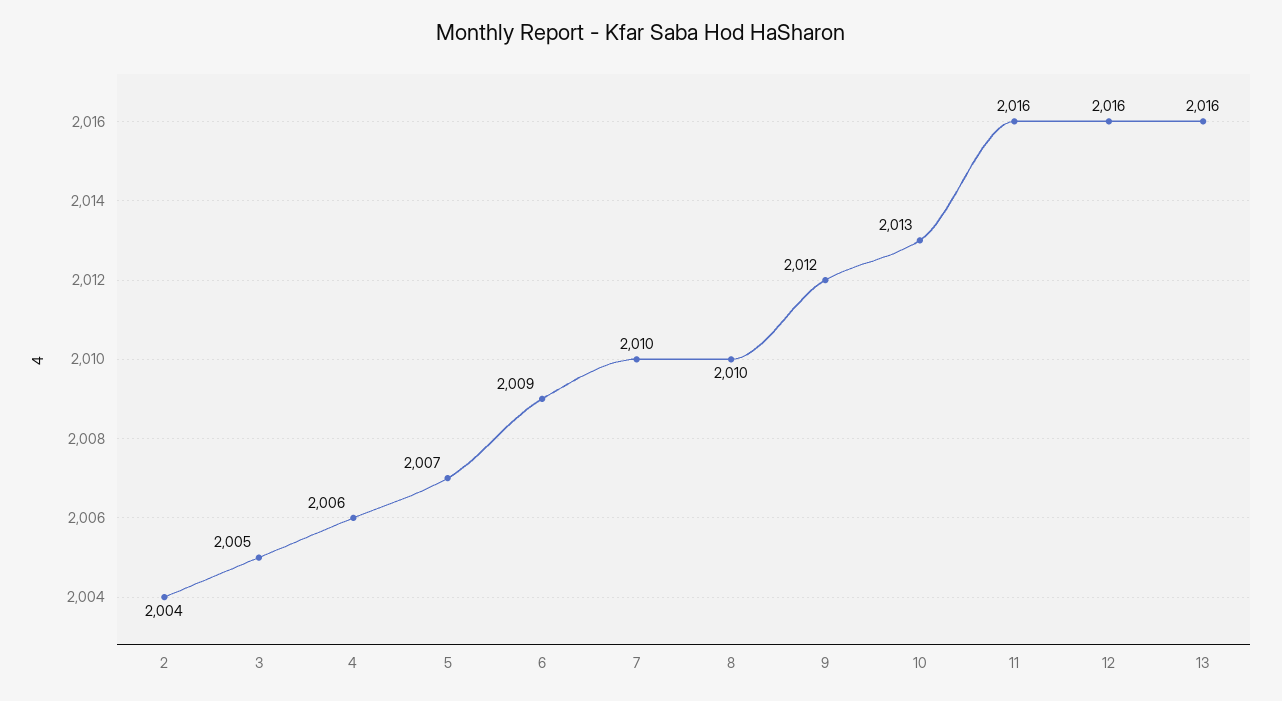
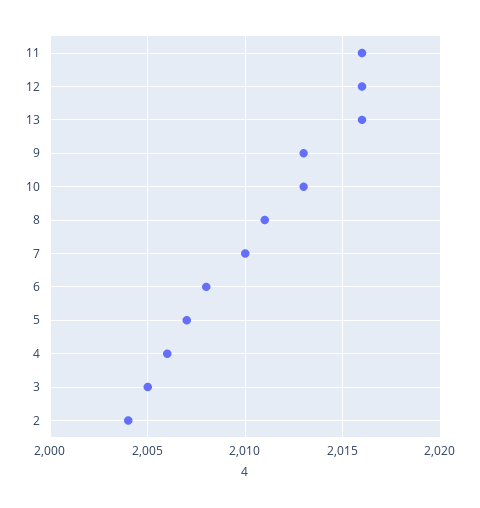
6: 2009 -> 2008
8: 2010 -> 2011
9: 2012 -> 2013

